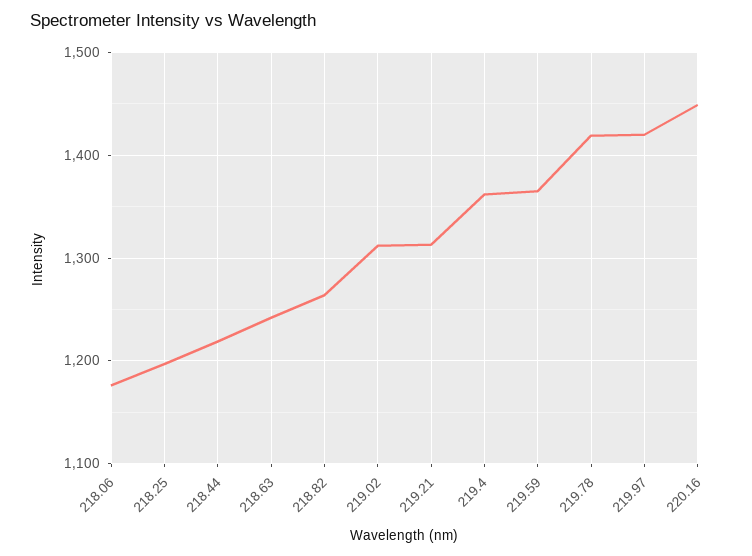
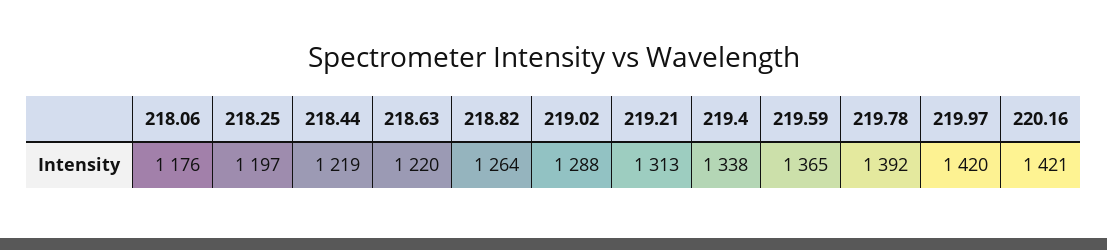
218.63: 1240 -> 1220
219.02: 1310 -> 1288
219.4: 1360 -> 1338
219.78: 1420 -> 1392
220.16: 1450 -> 1421

